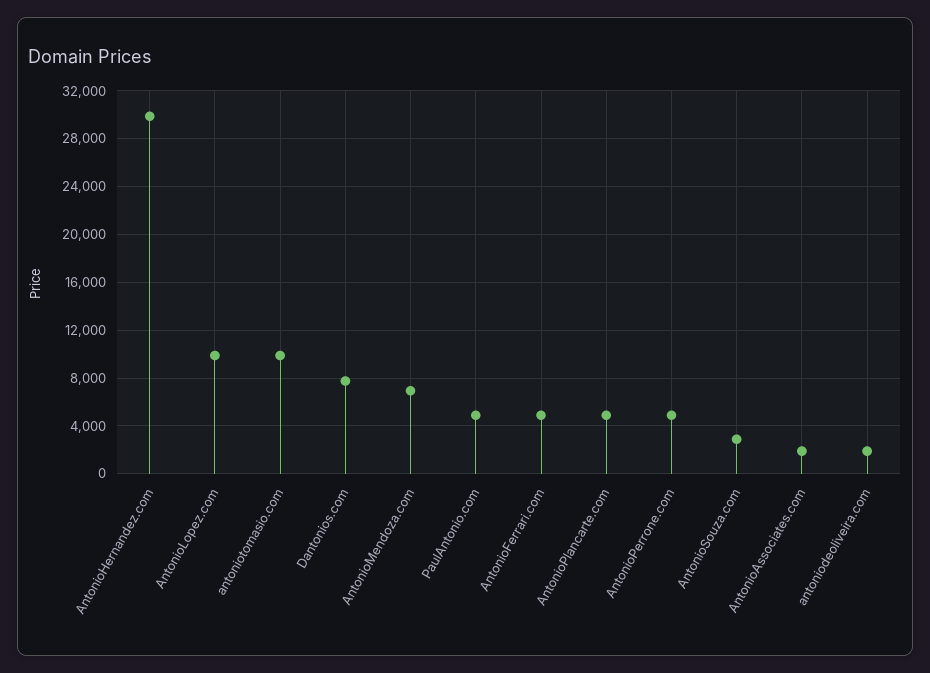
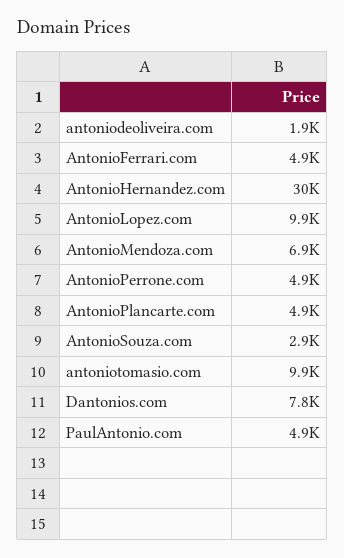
AntonioAssociates.com: 2000 -> none

